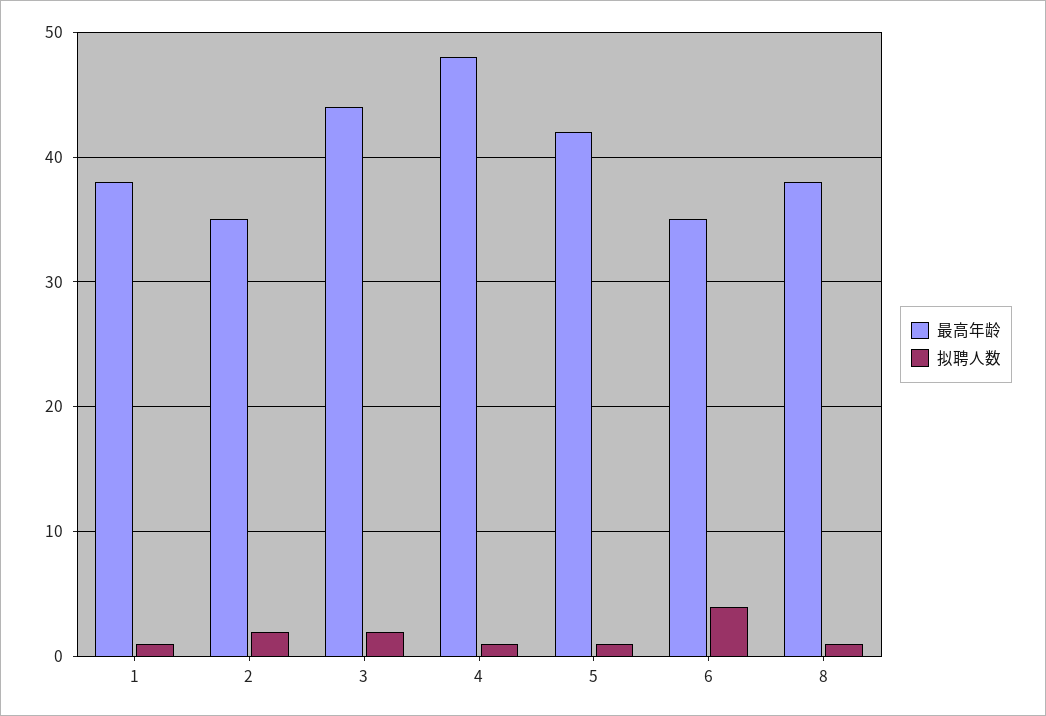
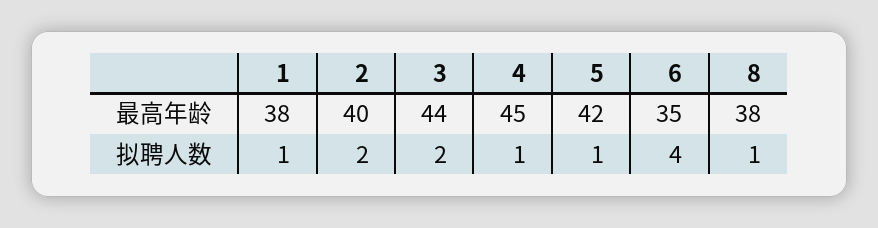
最高年龄, 2: 35 -> 40
最高年龄, 4: 48 -> 45

